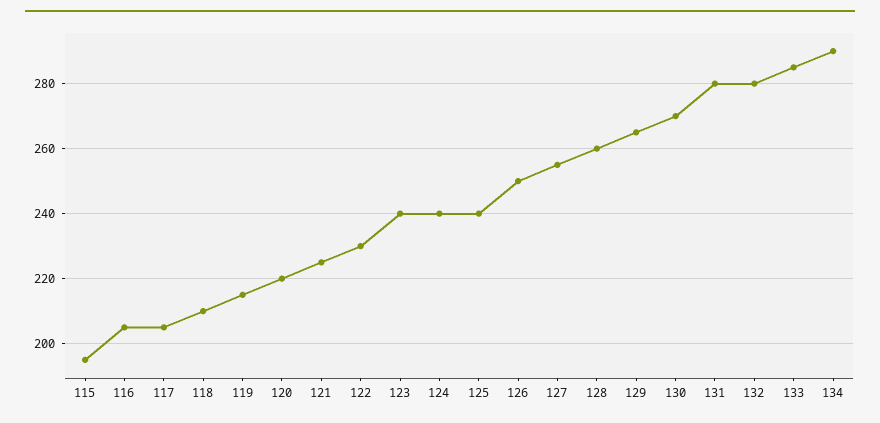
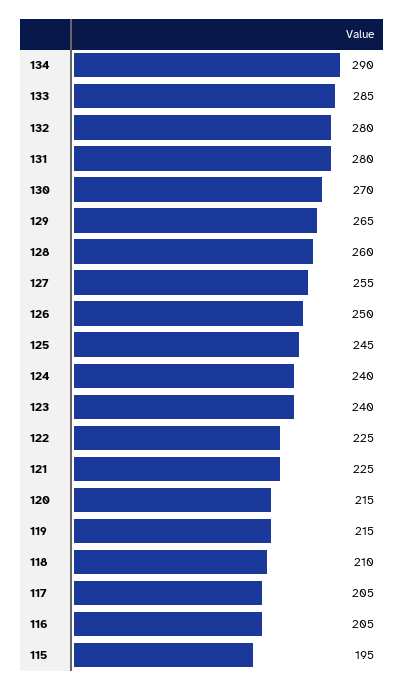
120: 220 -> 215
122: 230 -> 225
125: 240 -> 245

